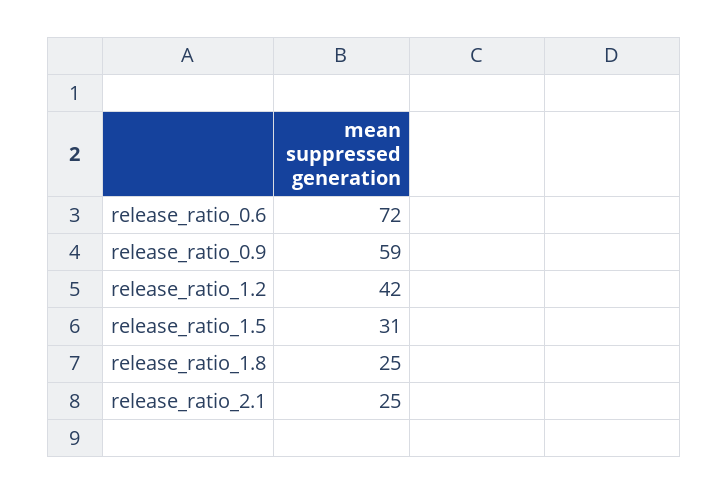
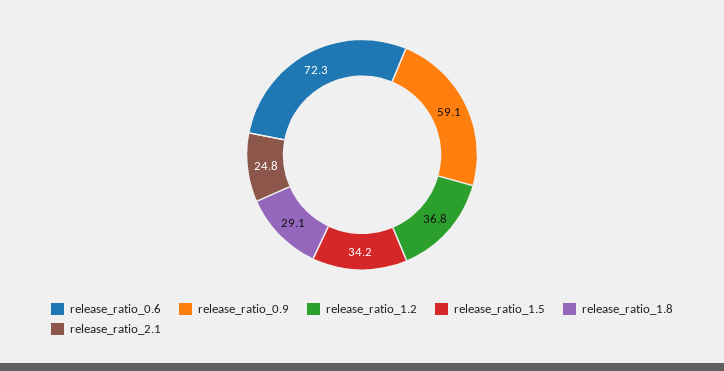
release_ratio_1.2: 42 -> 36.8
release_ratio_1.5: 31 -> 34.2
release_ratio_1.8: 25 -> 29.1

